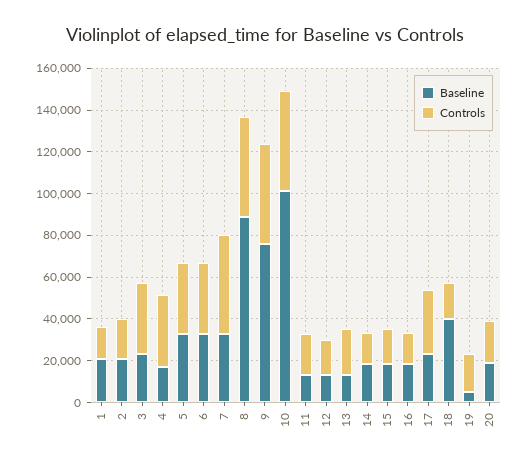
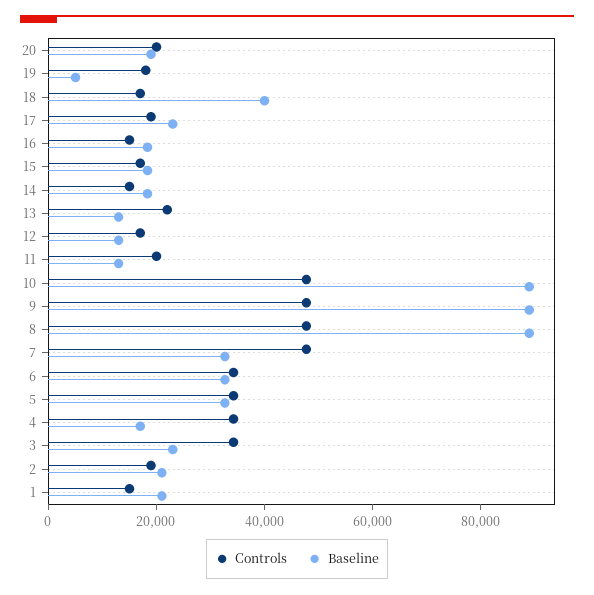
Baseline, 9: 75000 -> 90000
Baseline, 10: 100000 -> 90000
Controls, 17: 30000 -> 20000

